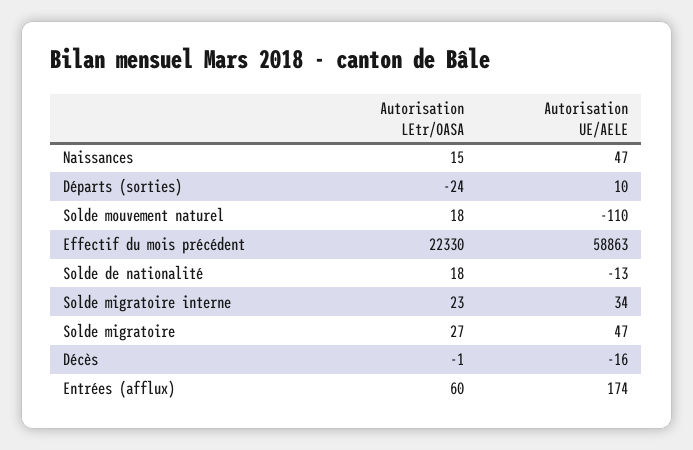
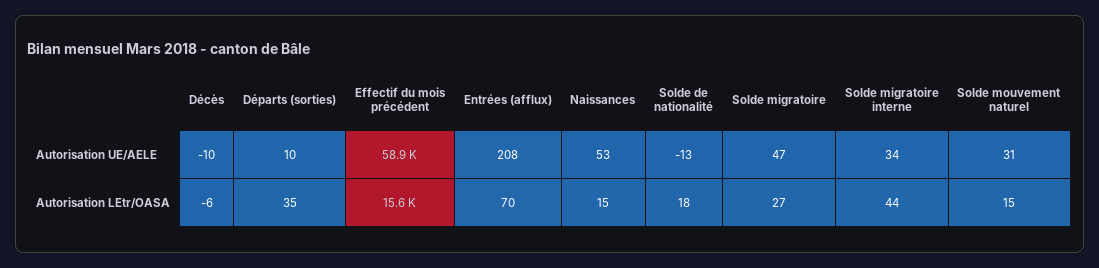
Autorisation UE/AELE, Naissances: 47 -> 53
Autorisation LEtr/OASA, Départs (sorties): -24 -> 35
Autorisation LEtr/OASA, Solde mouvement naturel: 18 -> 15
Autorisation UE/AELE, Solde mouvement naturel: -110 -> 31
Autorisation LEtr/OASA, Effectif du mois précédent: 22330 -> 15600
Autorisation LEtr/OASA, Solde migratoire interne: 23 -> 44
Autorisation LEtr/OASA, Décès: -1 -> -6
Autorisation UE/AELE, Décès: -16 -> -10
Autorisation LEtr/OASA, Entrées (afflux): 60 -> 70
Autorisation UE/AELE, Entrées (afflux): 174 -> 208

